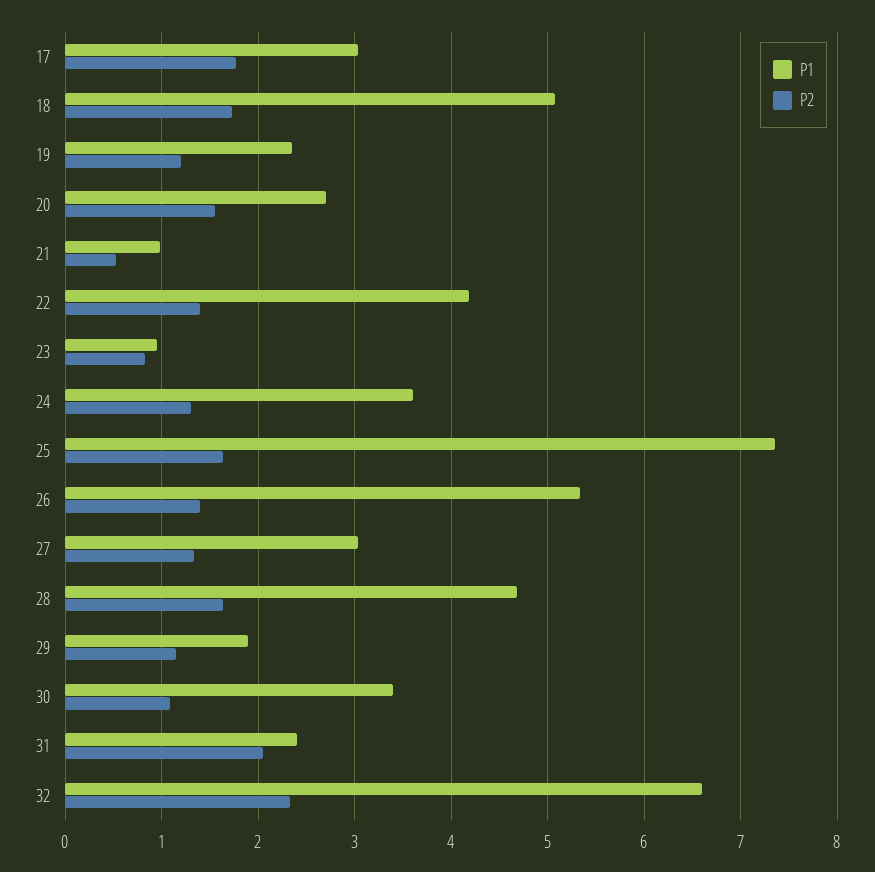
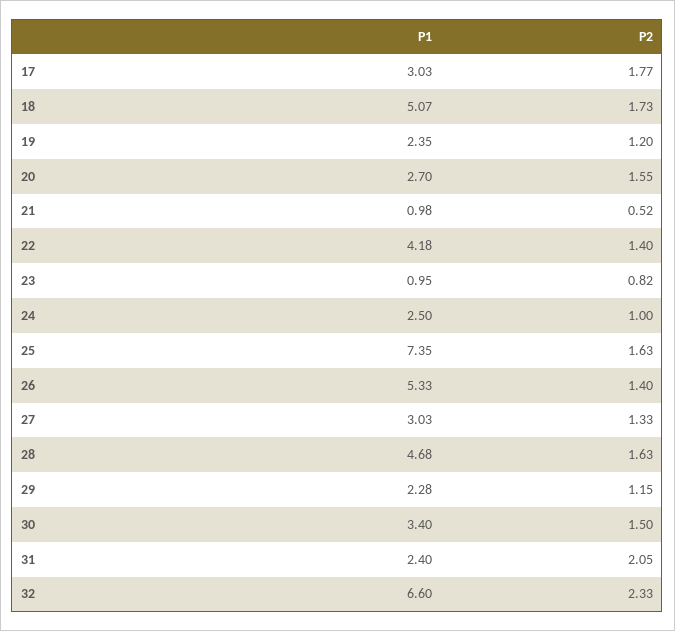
P1, 24: 3.6 -> 2.5
P2, 24: 1.3 -> 1
P1, 29: 1.9 -> 2.28
P2, 30: 1.1 -> 1.5

